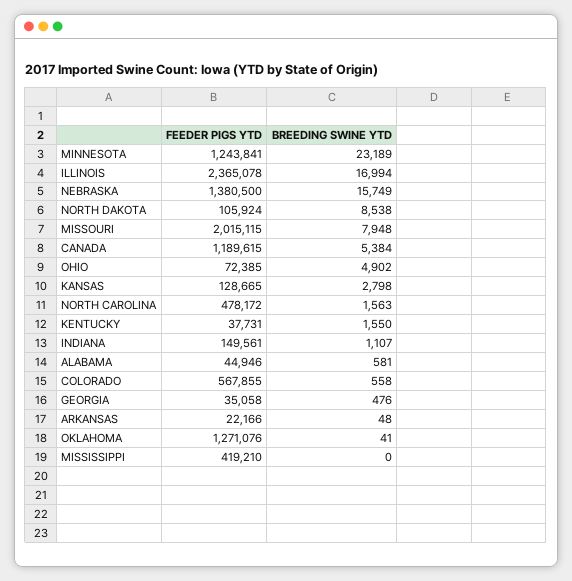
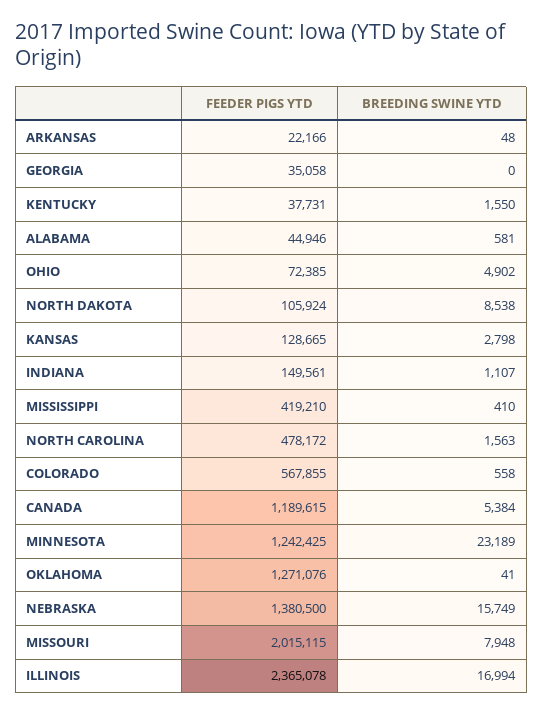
FEEDER PIGS YTD, MINNESOTA: 1243841 -> 1242425
BREEDING SWINE YTD, GEORGIA: 476 -> 0
BREEDING SWINE YTD, MISSISSIPPI: 0 -> 410

